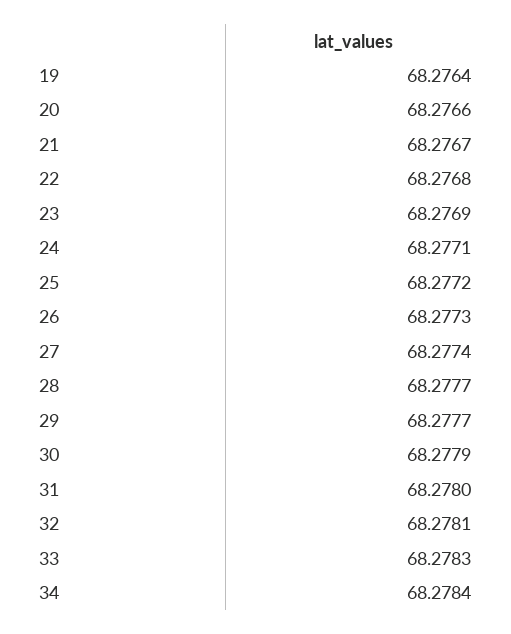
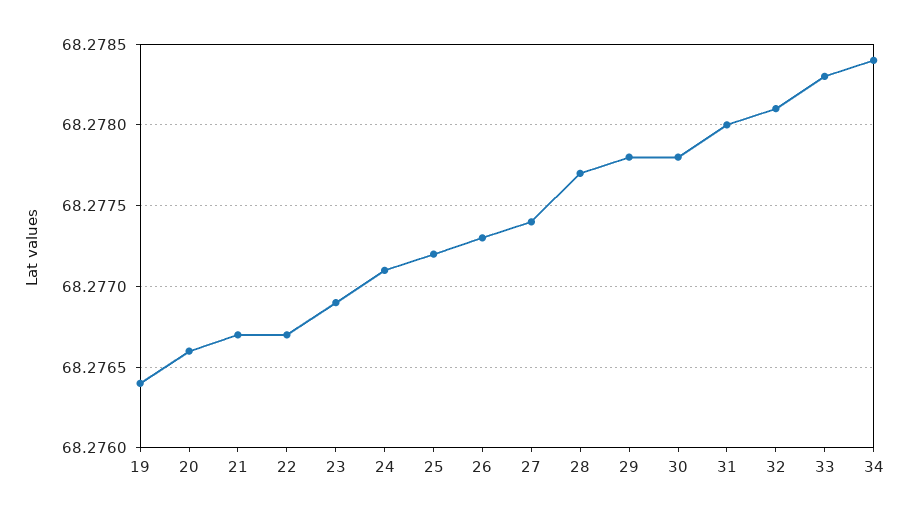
22: 68.2768 -> 68.2767
29: 68.2777 -> 68.2778
30: 68.2779 -> 68.2778

